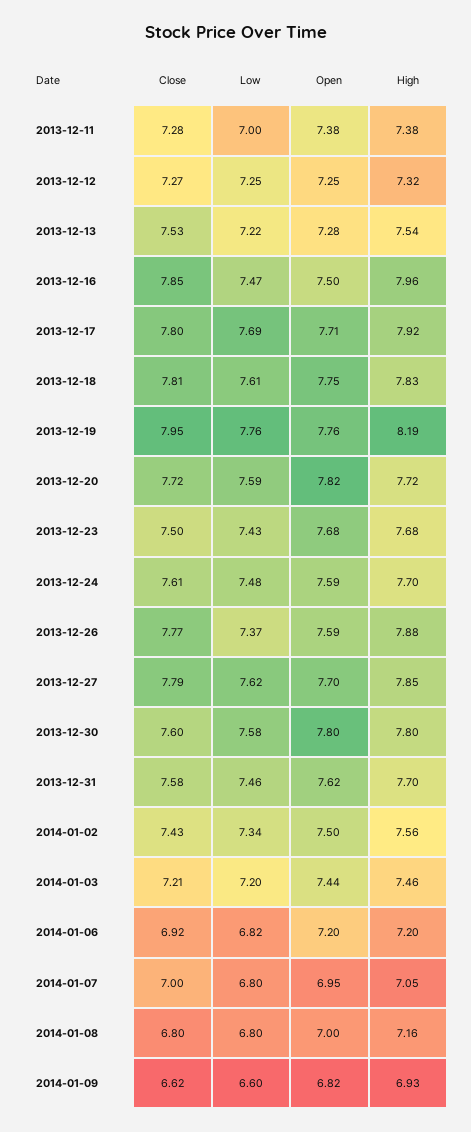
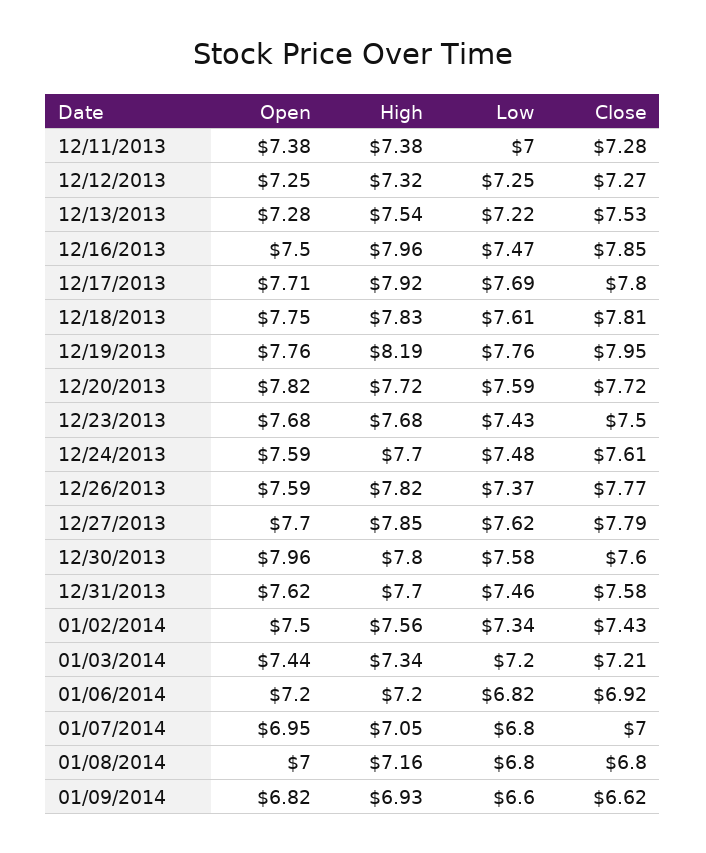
High, 2013-12-26: 7.88 -> 7.82
Open, 2013-12-30: 7.8 -> 7.96
High, 2014-01-03: 7.46 -> 7.34

